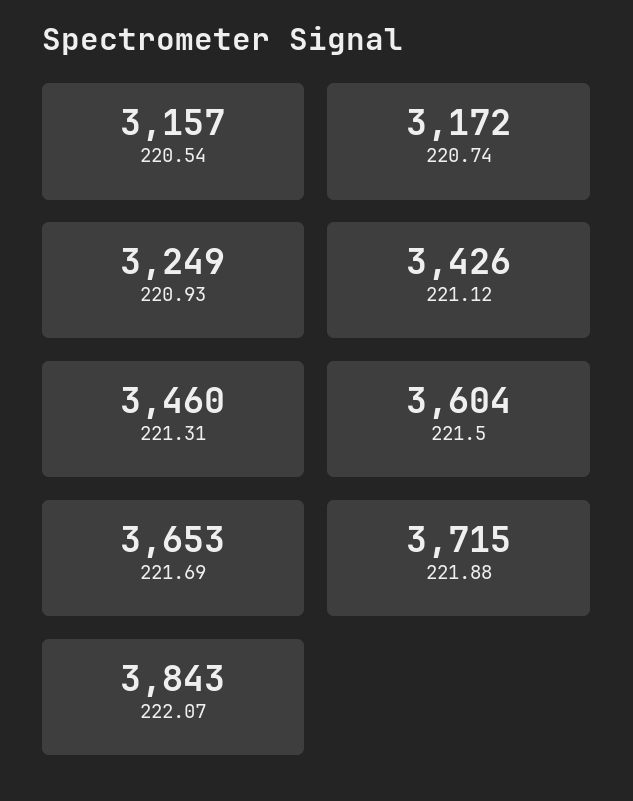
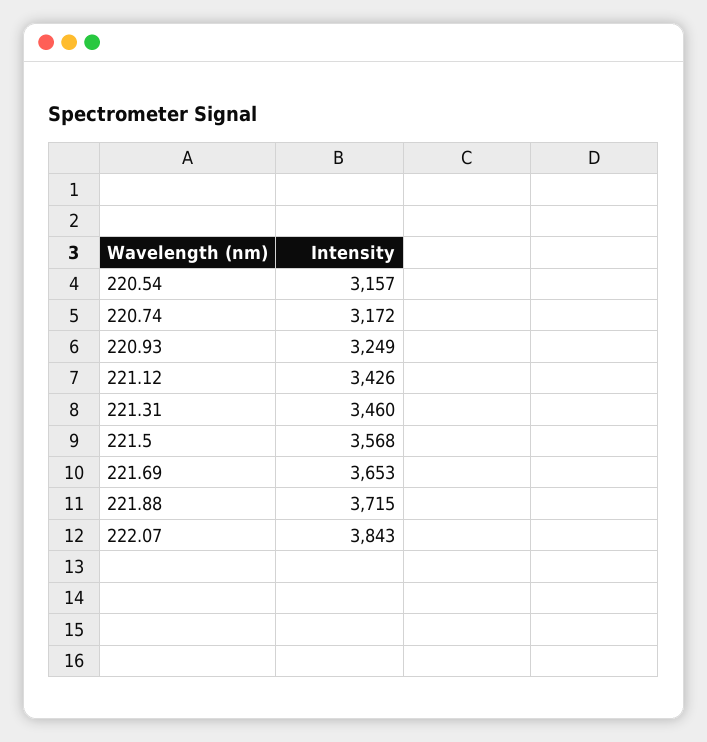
221.5: 3604 -> 3568

